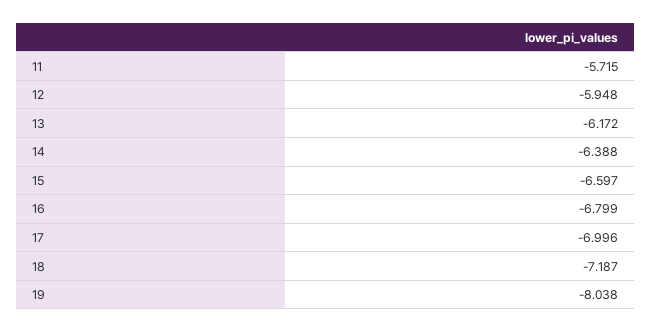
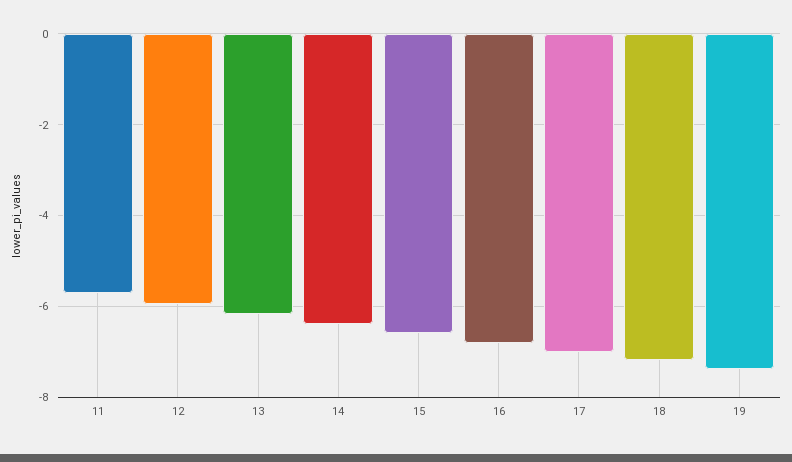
19: -8.038 -> -7.4

